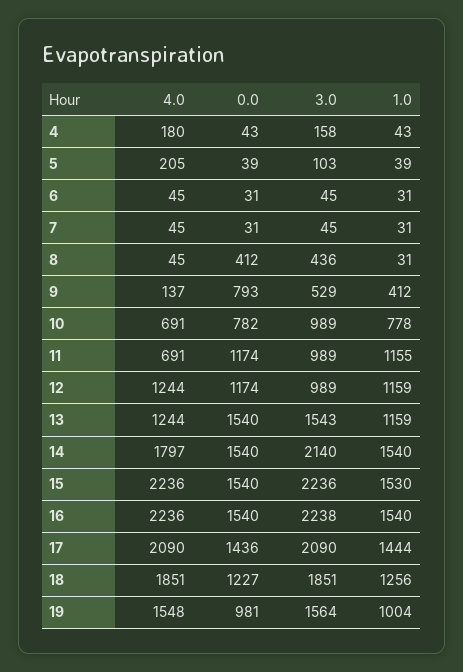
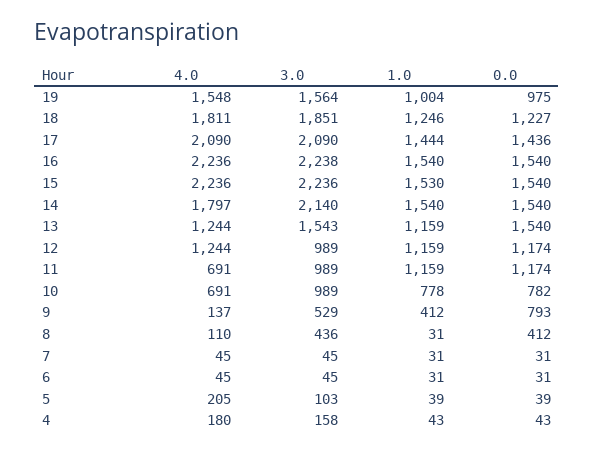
4.0, 8: 45 -> 110
1.0, 11: 1155 -> 1159
4.0, 18: 1851 -> 1811
1.0, 18: 1256 -> 1246
0.0, 19: 981 -> 975

